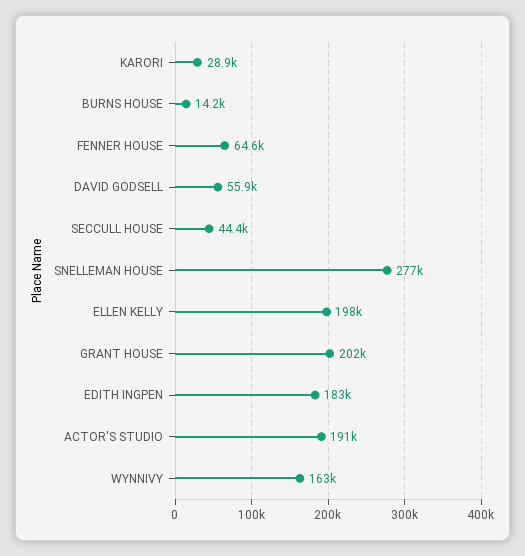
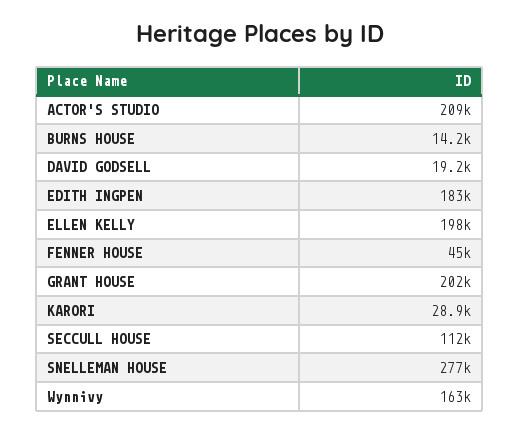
FENNER HOUSE: 64600 -> 45000
DAVID GODSELL: 55900 -> 19200
SECCULL HOUSE: 44400 -> 112000
ACTOR'S STUDIO: 191000 -> 209000

